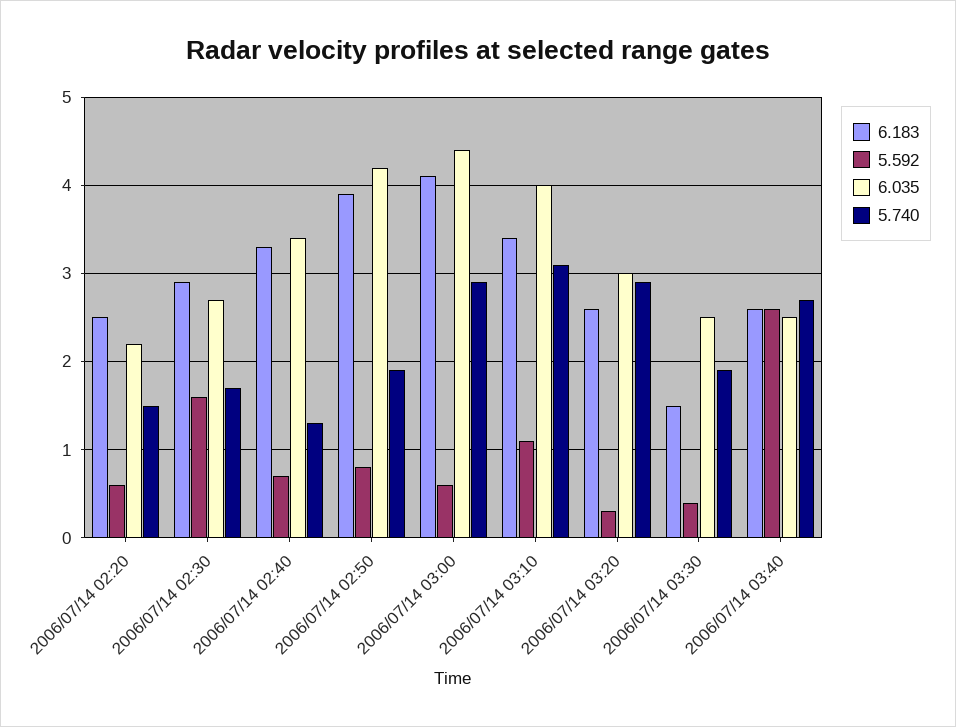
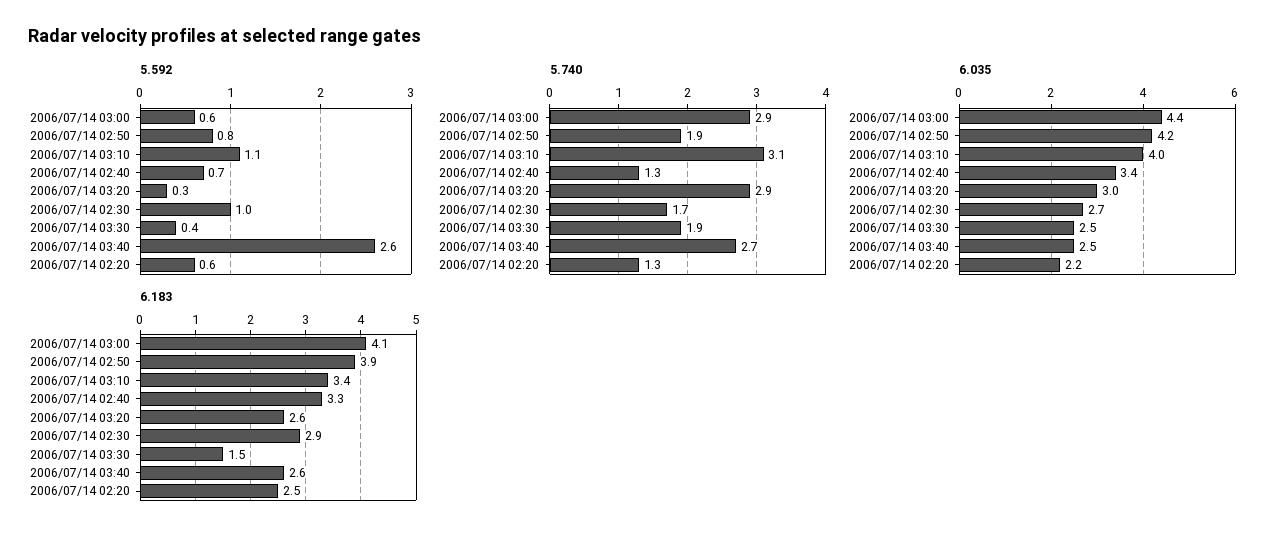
5.740, 2006/07/14 02:20: 1.5 -> 1.3
5.592, 2006/07/14 02:30: 1.6 -> 1

